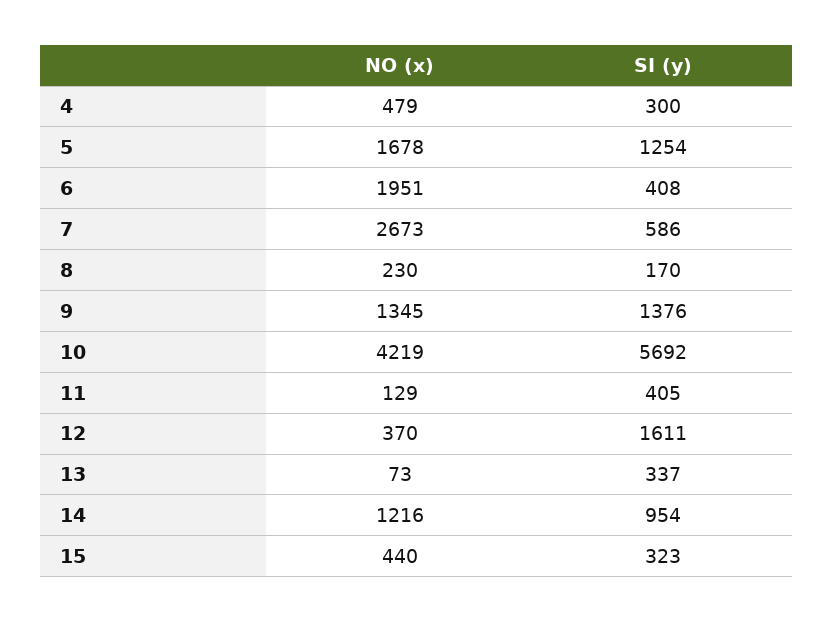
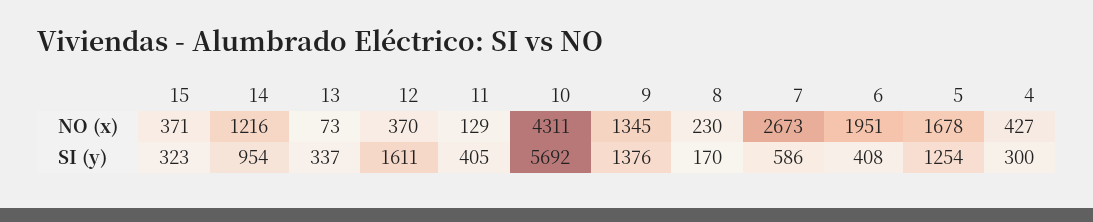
NO (x), 4: 479 -> 427
NO (x), 10: 4219 -> 4311
NO (x), 15: 440 -> 371

